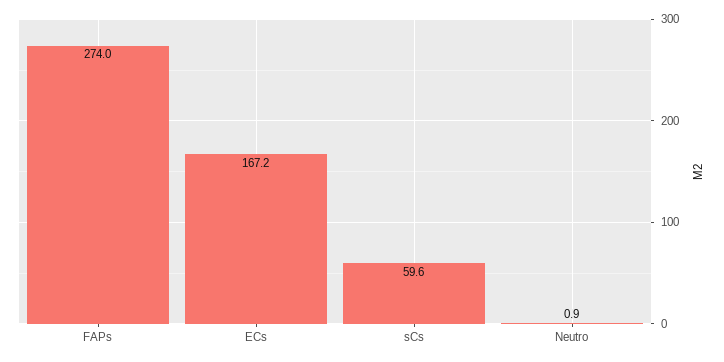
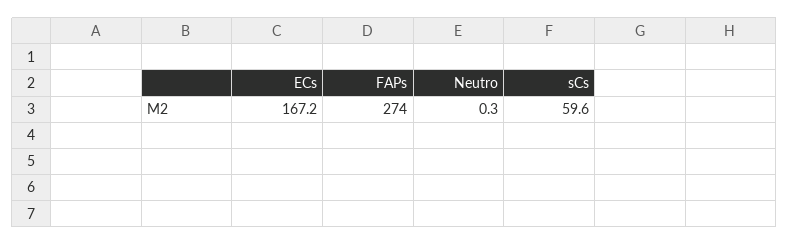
Neutro: 0.9 -> 0.3

